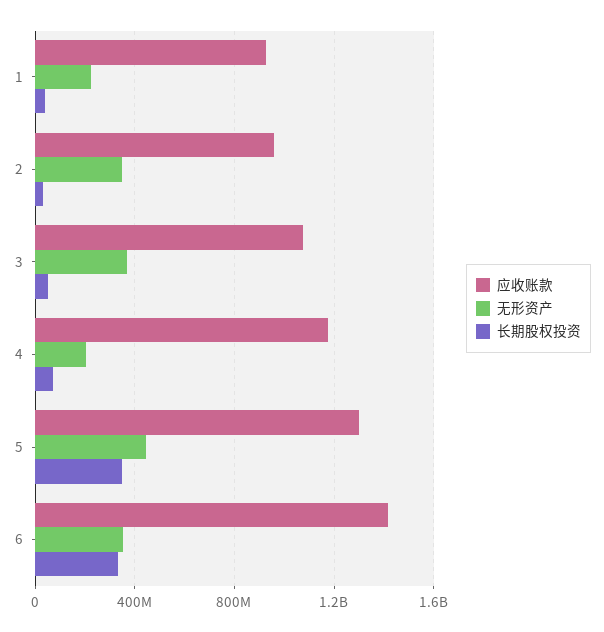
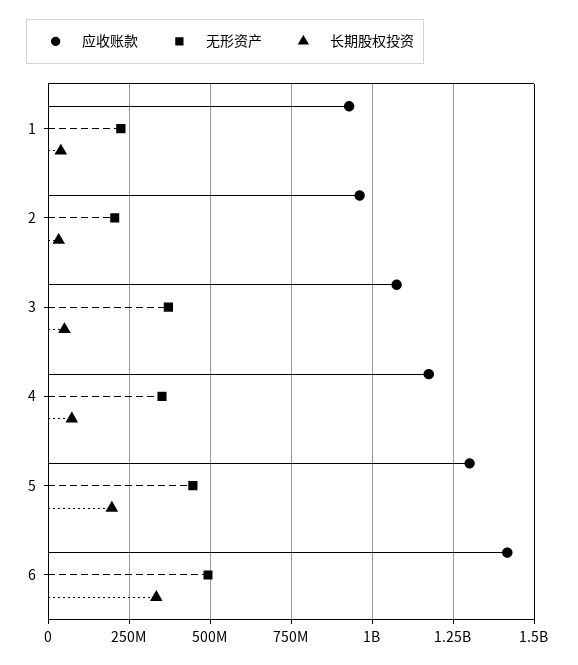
无形资产, 2: 350000000 -> 200000000
无形资产, 4: 200000000 -> 350000000
长期股权投资, 5: 350000000 -> 200000000
无形资产, 6: 350000000 -> 500000000

